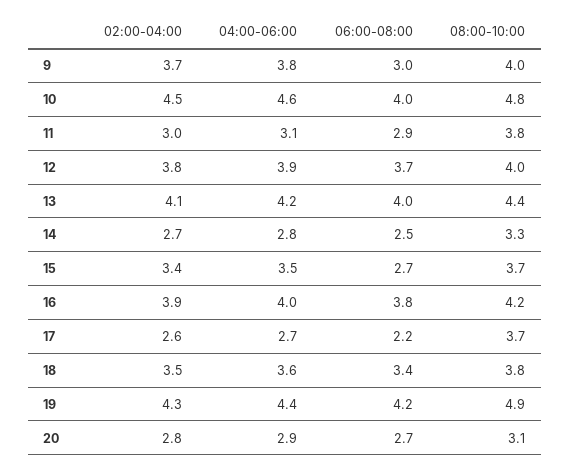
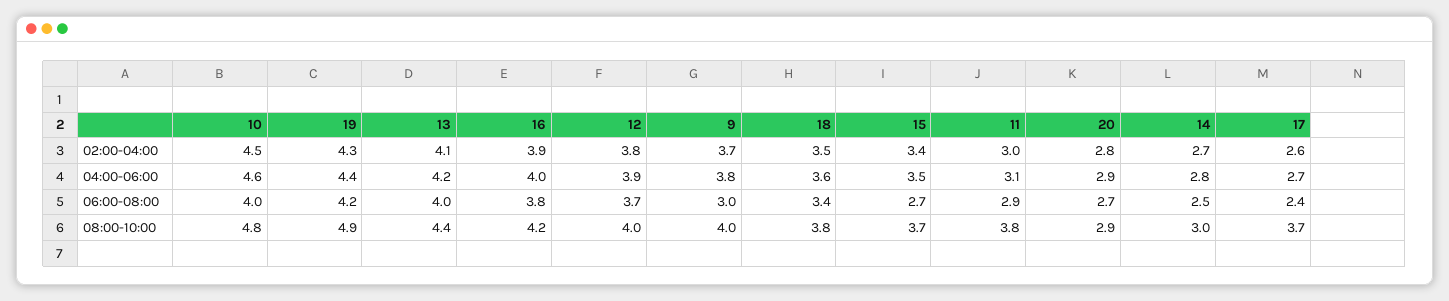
08:00-10:00, 14: 3.3 -> 3
06:00-08:00, 17: 2.2 -> 2.4
08:00-10:00, 20: 3.1 -> 2.9

